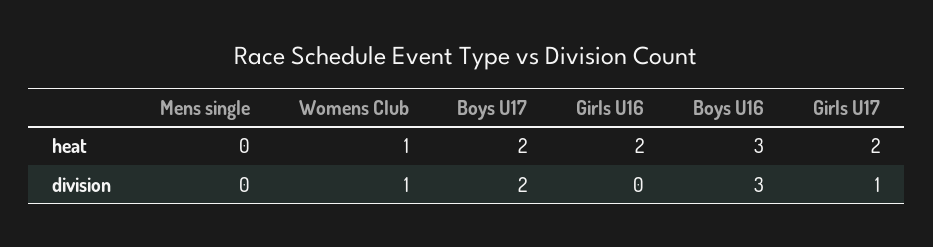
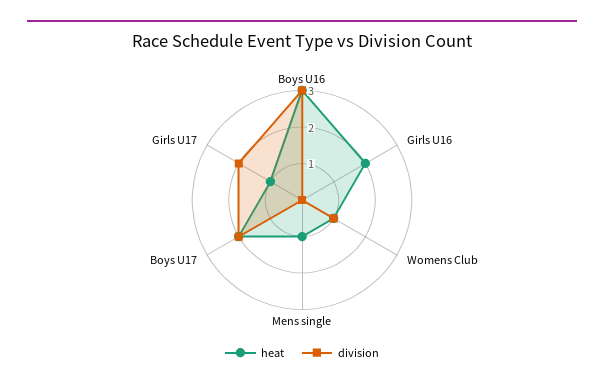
heat, Mens single: 0 -> 1
heat, Girls U17: 2 -> 1
division, Girls U17: 1 -> 2

